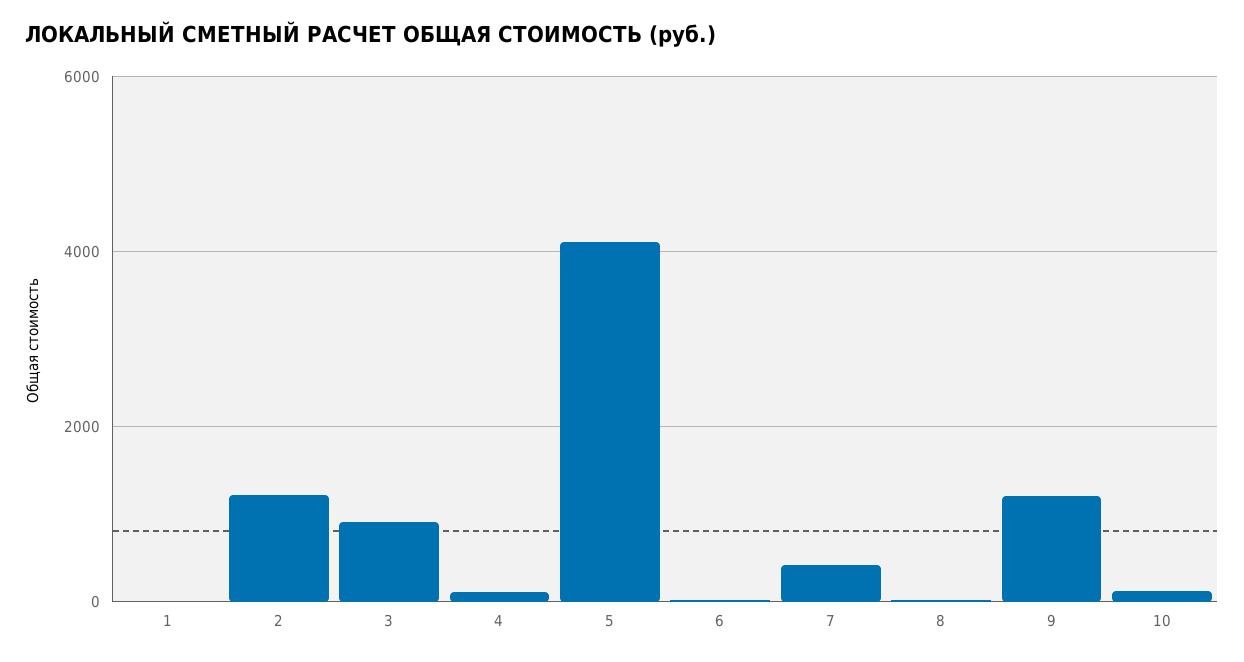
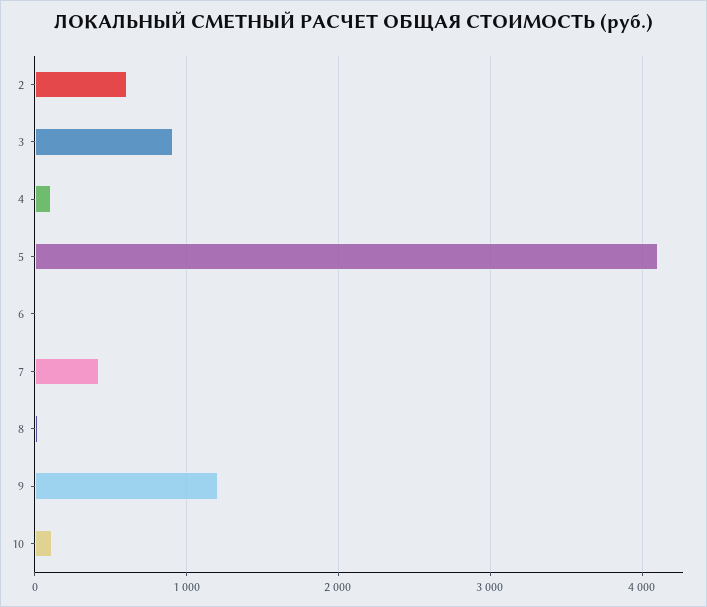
1: 0 -> none
2: 1200 -> 600

